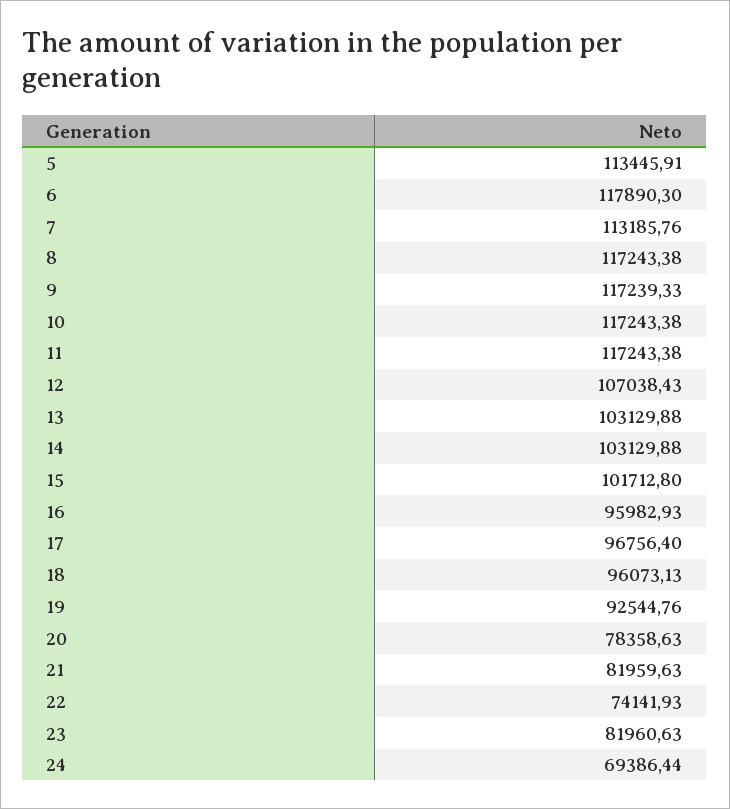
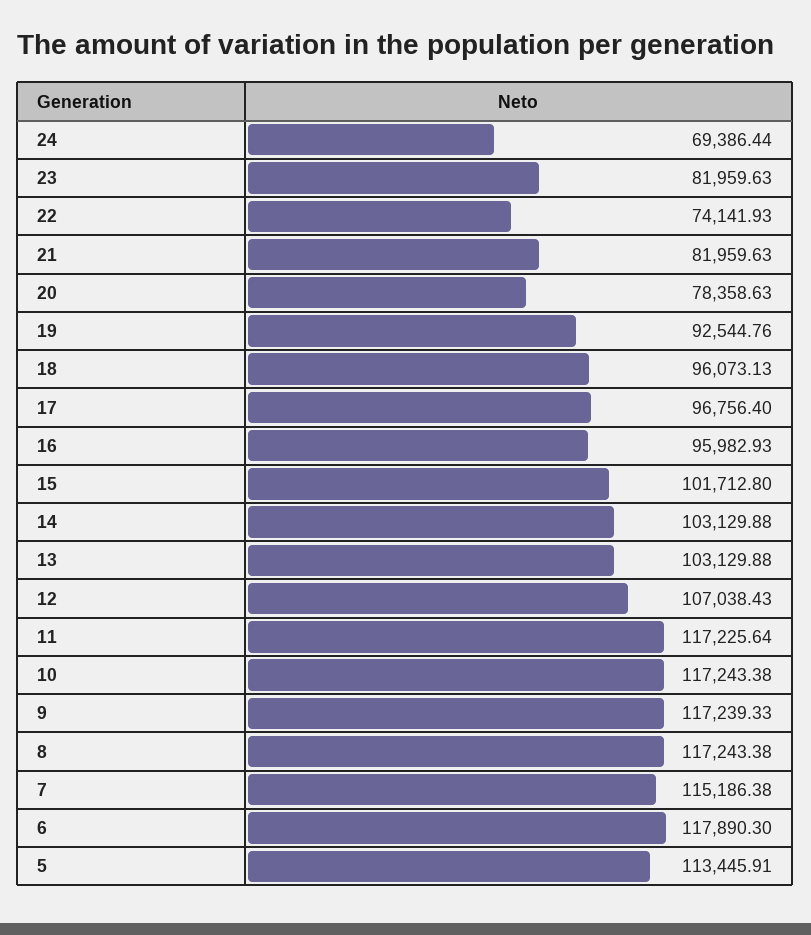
7: 113185.76 -> 115186.38
11: 117243.38 -> 117225.64
23: 81960.63 -> 81959.63

